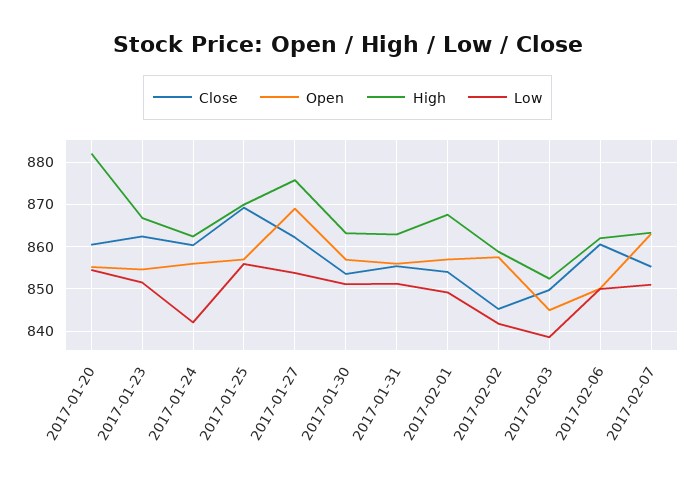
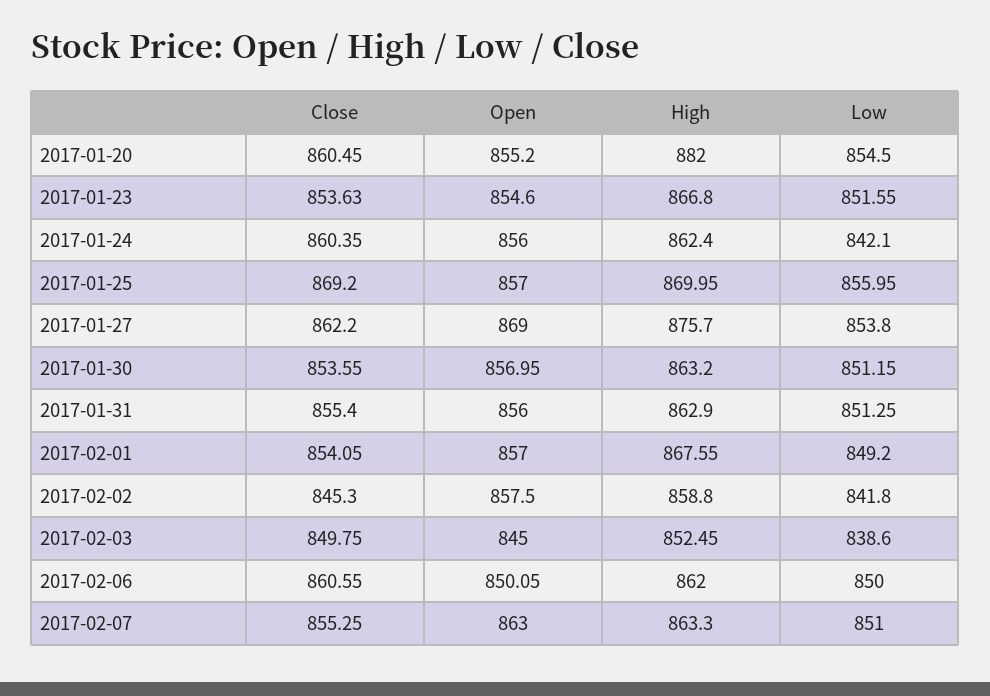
Close, 2017-01-23: 862 -> 853.63

